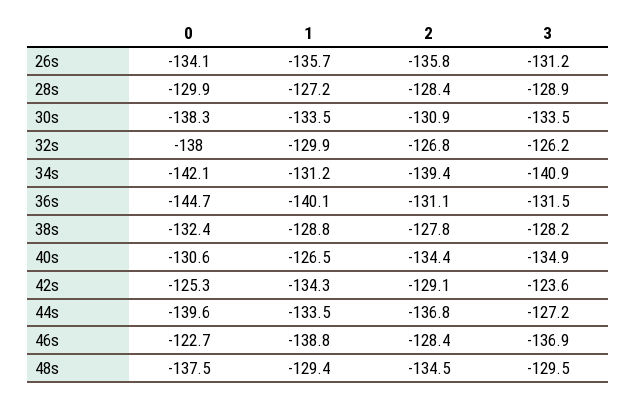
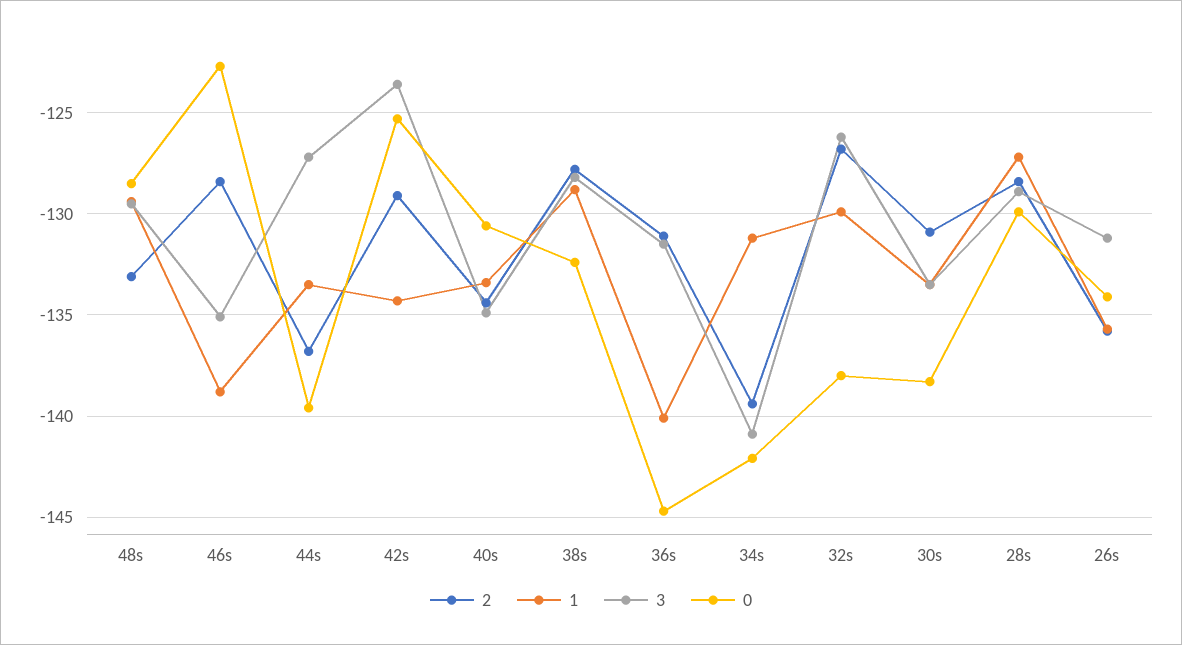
1, 40s: -126.5 -> -133.5
3, 46s: -136.9 -> -135
0, 48s: -137.5 -> -128.5
2, 48s: -134.5 -> -133

